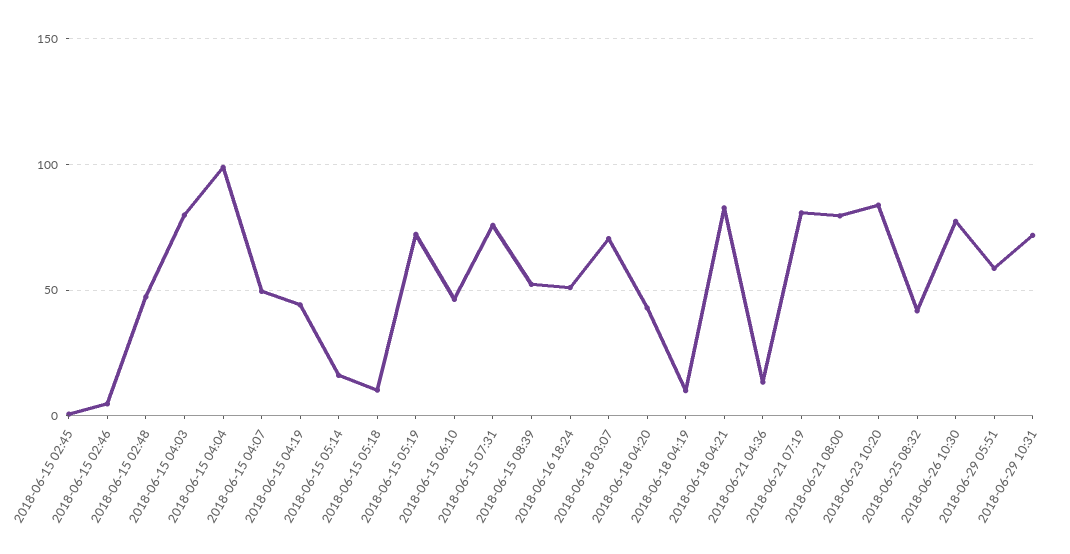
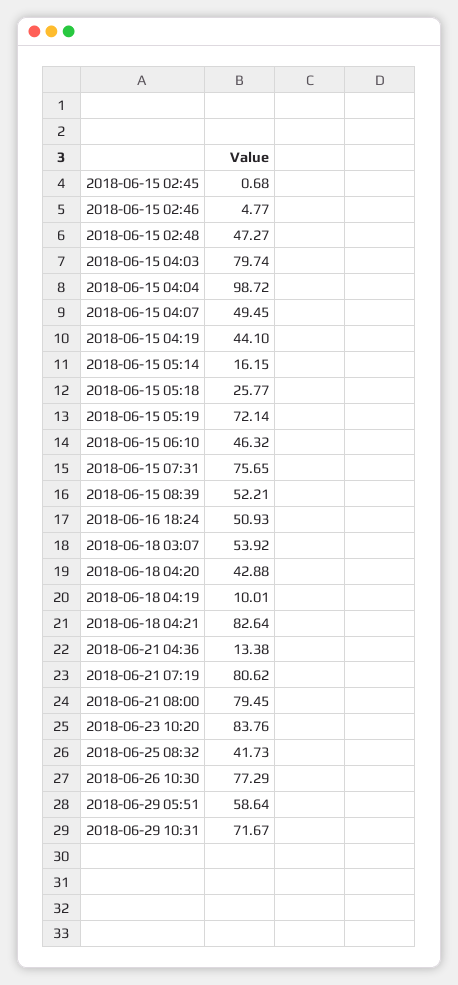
2018-06-15 05:18: 10 -> 25.77
2018-06-18 03:07: 70 -> 53.92

